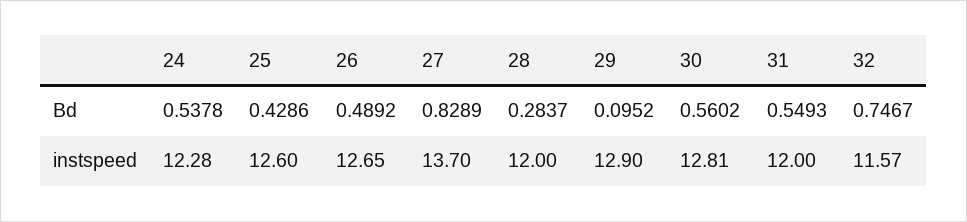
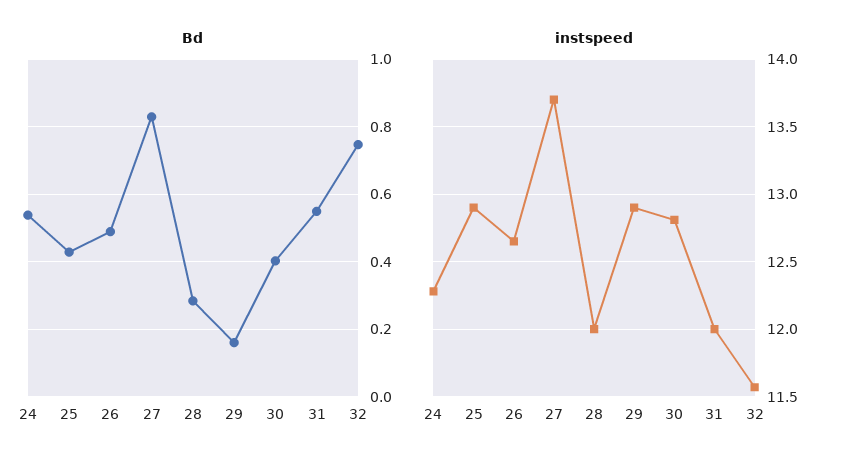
Bd, 29: 0.0952 -> 0.16
Bd, 30: 0.5602 -> 0.4
instspeed, 25: 12.6 -> 12.9

